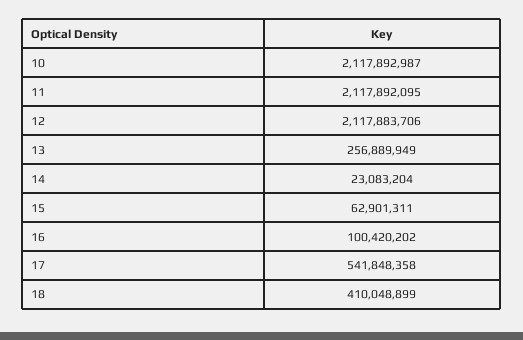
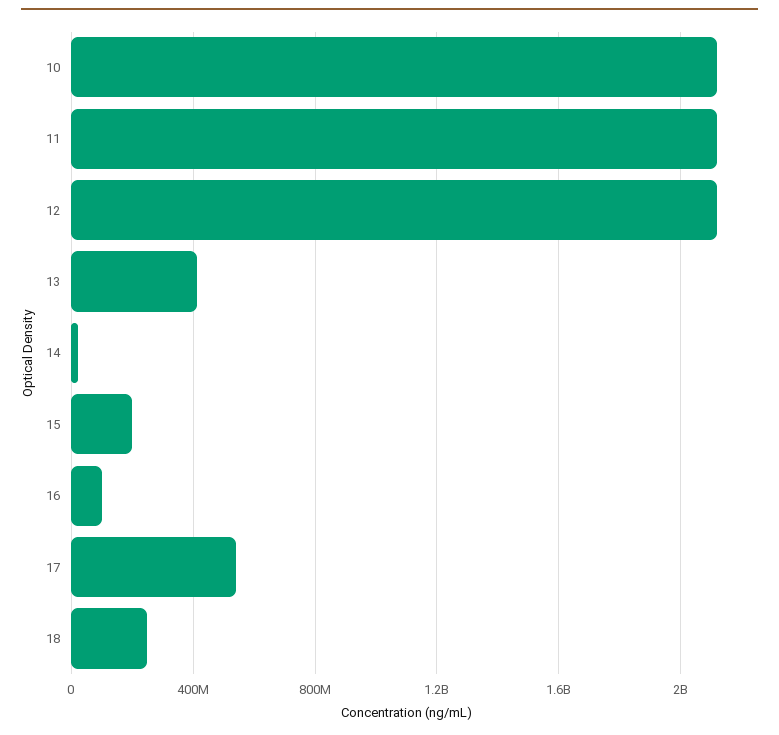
13: 256889949 -> 400000000
15: 62901311 -> 200000000
18: 410048899 -> 250000000

